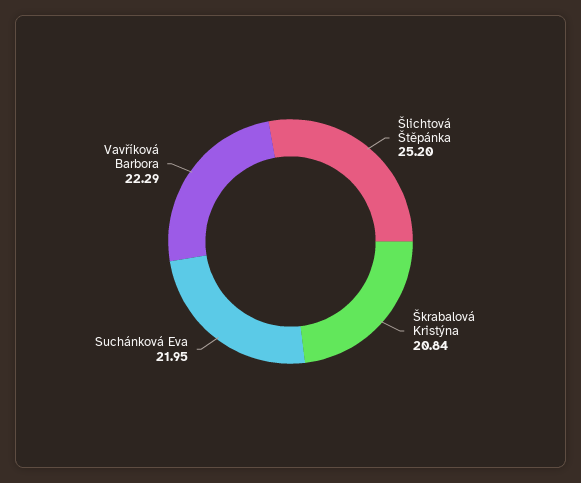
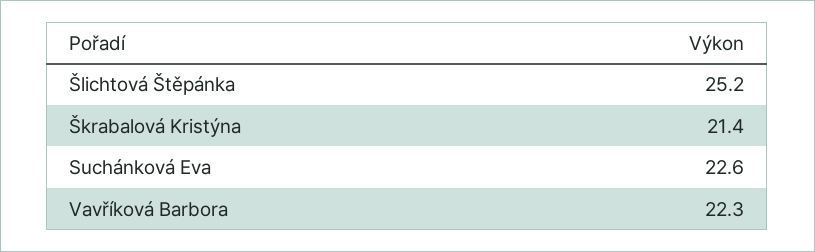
Škrabalová Kristýna: 20.84 -> 21.4
Suchánková Eva: 21.95 -> 22.6

